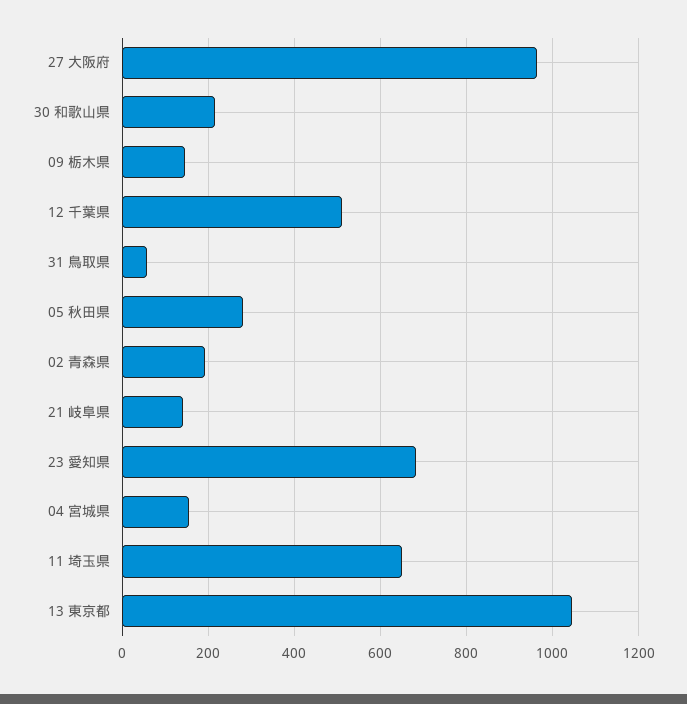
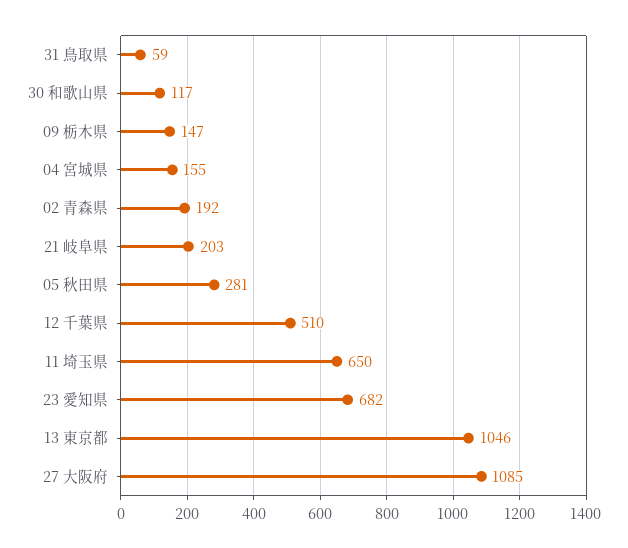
27 大阪府: 960 -> 1085
30 和歌山県: 220 -> 117
21 岐阜県: 140 -> 203

